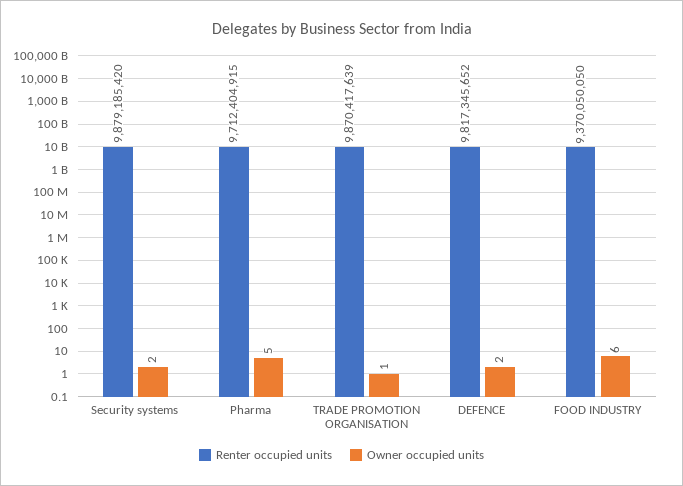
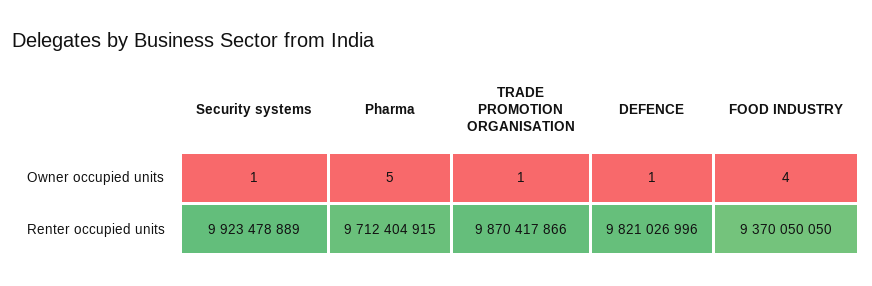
Renter occupied units, Security systems: 9879185420 -> 9923478889
Owner occupied units, Security systems: 2 -> 1
Renter occupied units, TRADE PROMOTION ORGANISATION: 9870417639 -> 9870417866
Renter occupied units, DEFENCE: 9817345652 -> 9821026996
Owner occupied units, DEFENCE: 2 -> 1
Owner occupied units, FOOD INDUSTRY: 6 -> 4

